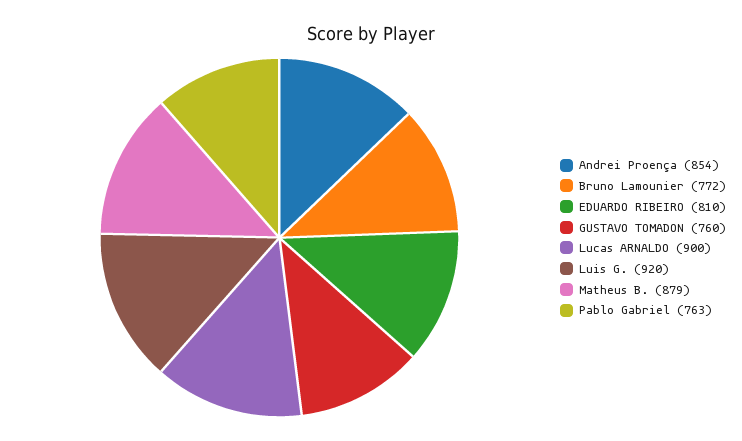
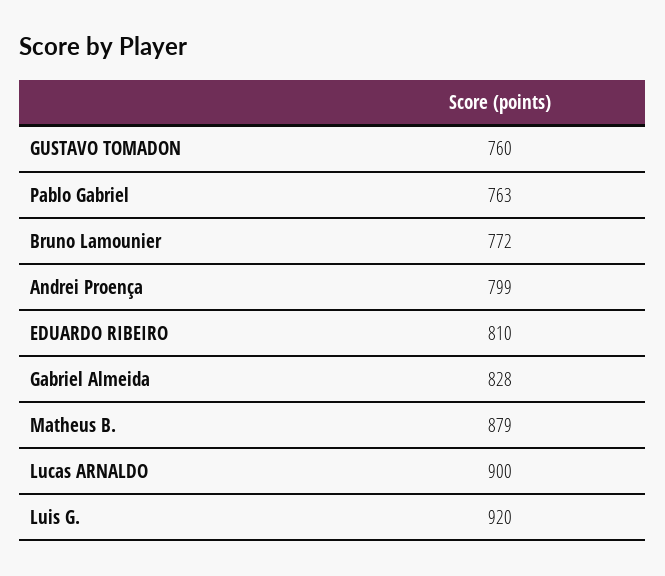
Andrei Proença: 854 -> 799
Gabriel Almeida: none -> 828

